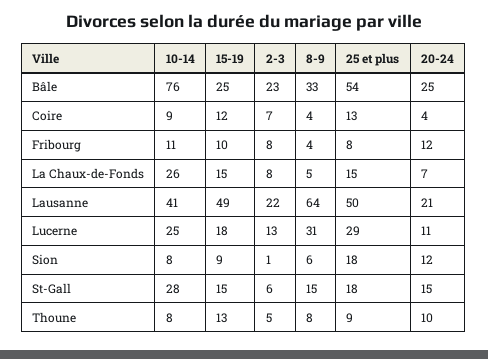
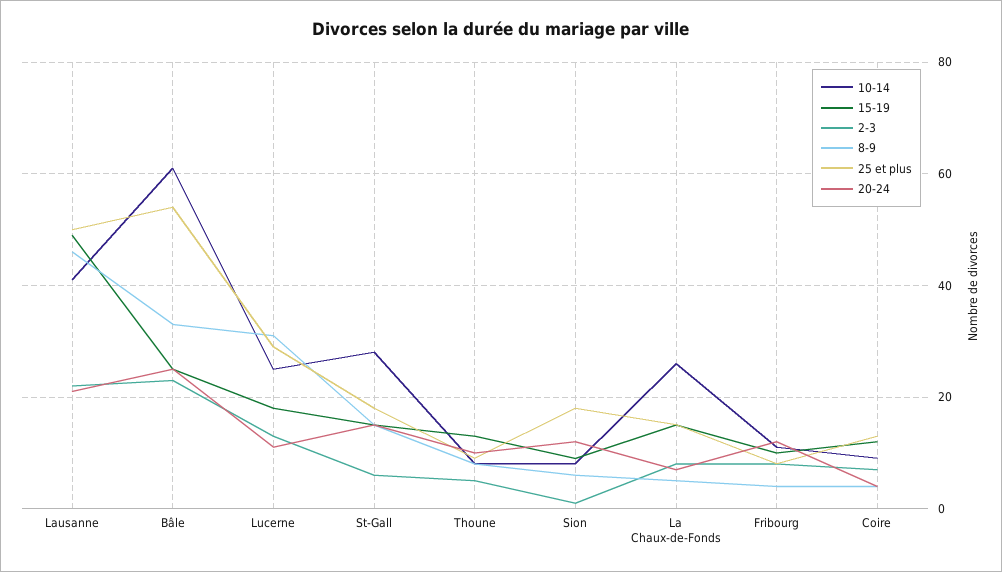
10-14, Bâle: 76 -> 60
8-9, Lausanne: 64 -> 45

